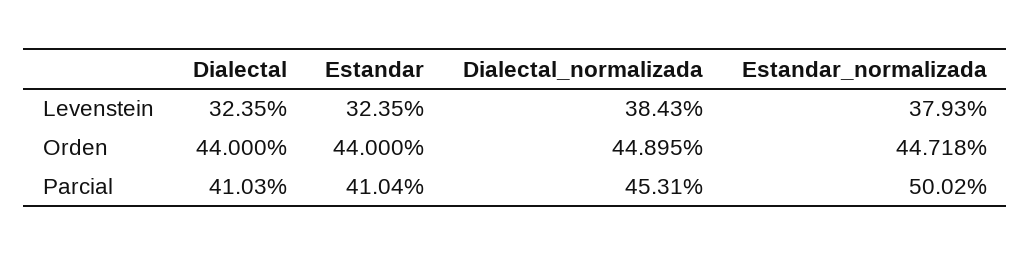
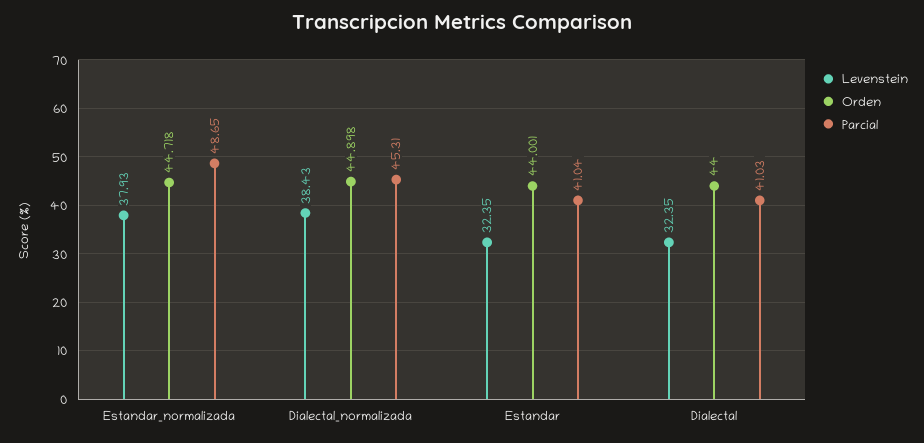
Orden, Estandar: 44 -> 44.001
Orden, Dialectal_normalizada: 44.895 -> 44.898
Parcial, Estandar_normalizada: 50.02 -> 48.65

